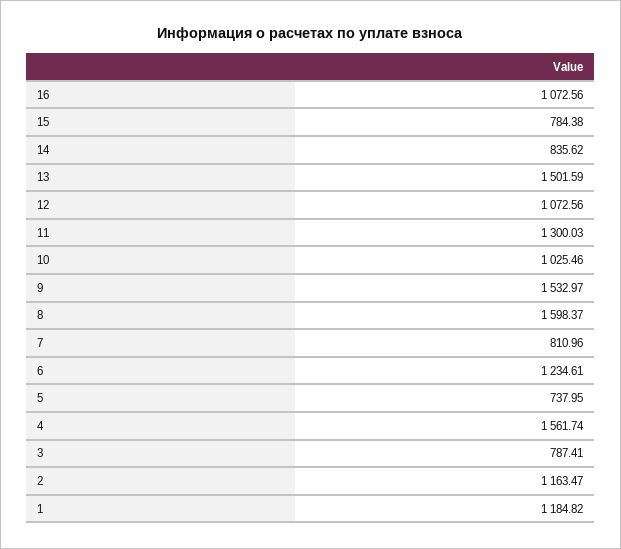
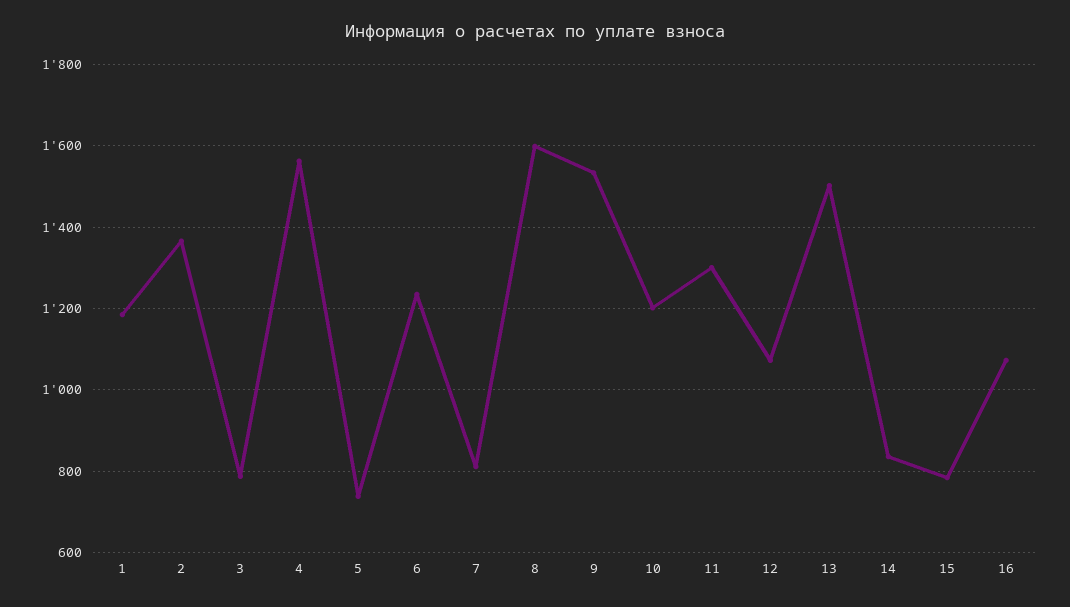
10: 1025.46 -> 1200
2: 1163.47 -> 1360

